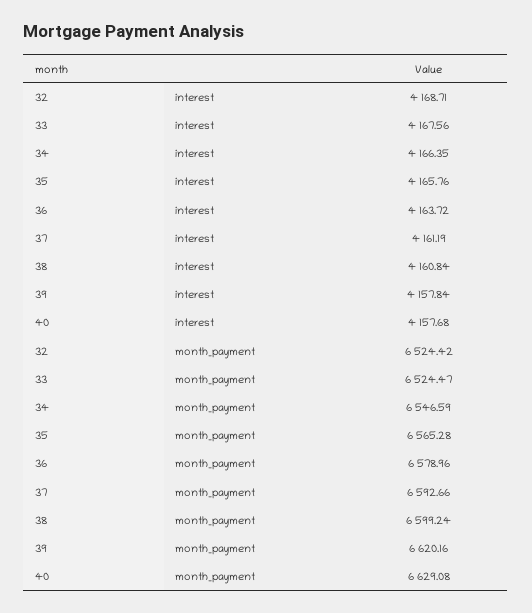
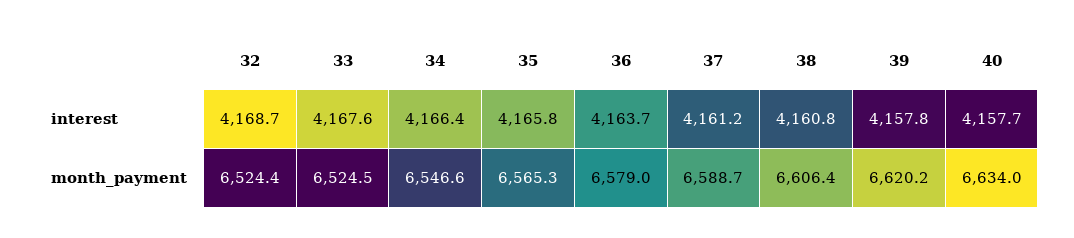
37, month_payment: 6592.66 -> 6588.7
38, month_payment: 6599.24 -> 6606.4
40, month_payment: 6629.08 -> 6634

